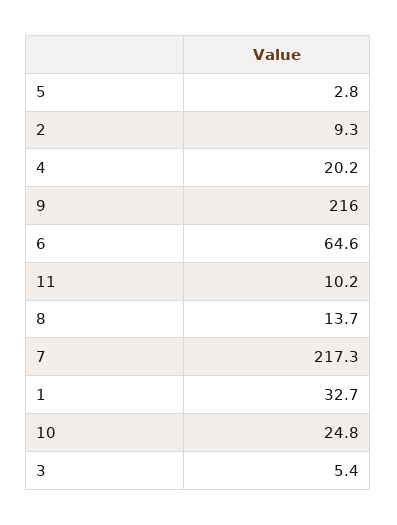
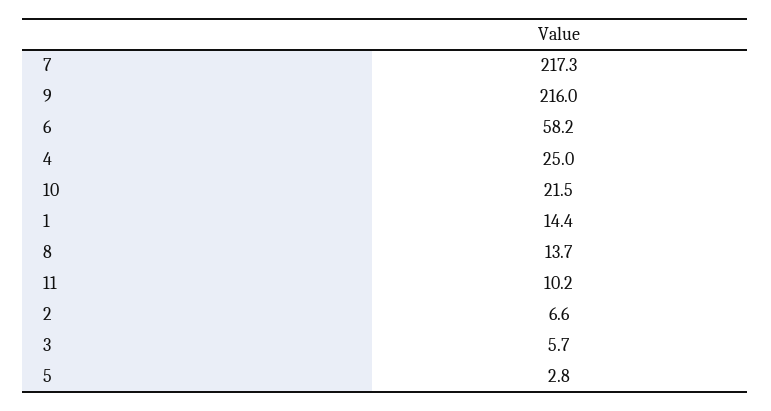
2: 9.3 -> 6.6
4: 20.2 -> 25
6: 64.6 -> 58.2
1: 32.7 -> 14.4
10: 24.8 -> 21.5
3: 5.4 -> 5.7

